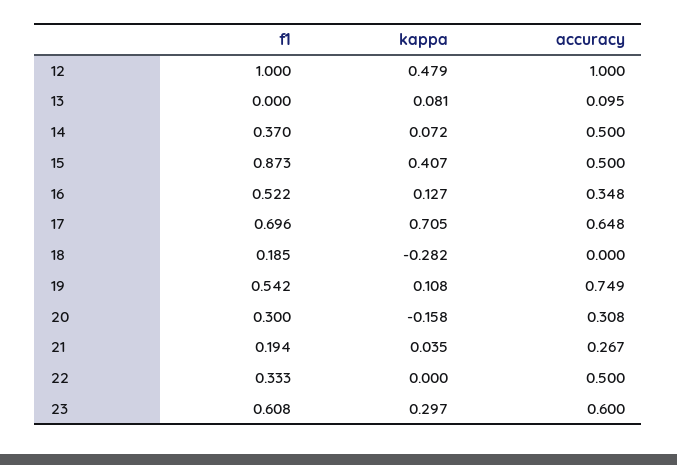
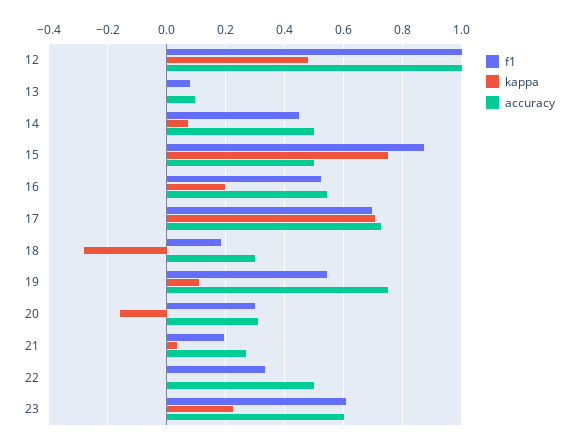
f1, 13: 0 -> 0.075
kappa, 13: 0.081 -> 0
f1, 14: 0.37 -> 0.45
kappa, 15: 0.407 -> 0.75
kappa, 16: 0.127 -> 0.2
accuracy, 16: 0.348 -> 0.55
accuracy, 17: 0.648 -> 0.725
accuracy, 18: 0 -> 0.3
kappa, 23: 0.297 -> 0.225

